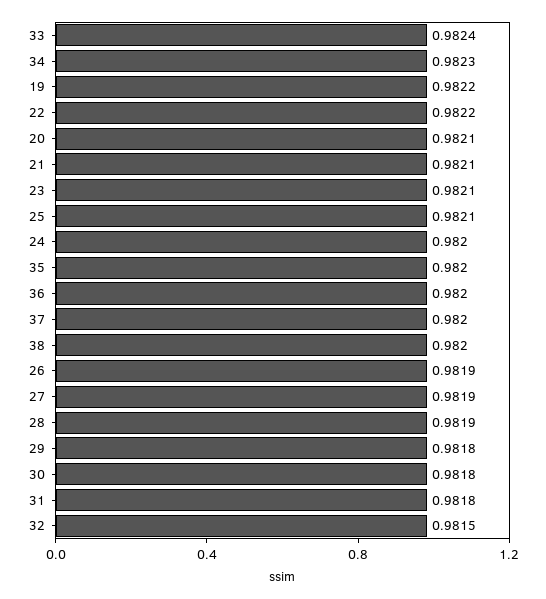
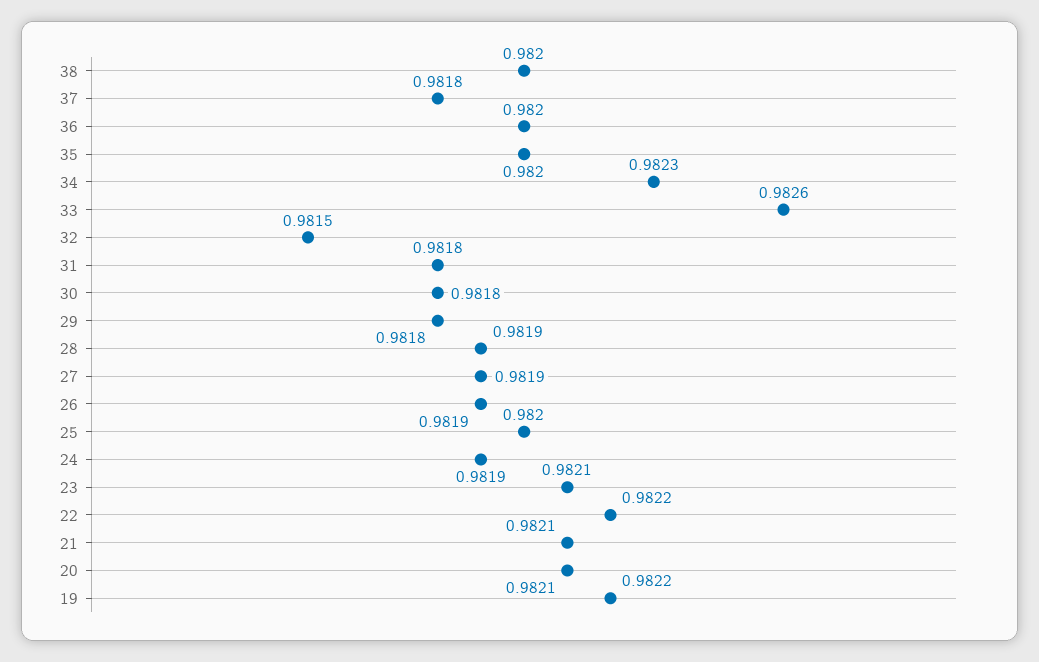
33: 0.9824 -> 0.9826
25: 0.9821 -> 0.982
24: 0.982 -> 0.9819
37: 0.982 -> 0.9818

